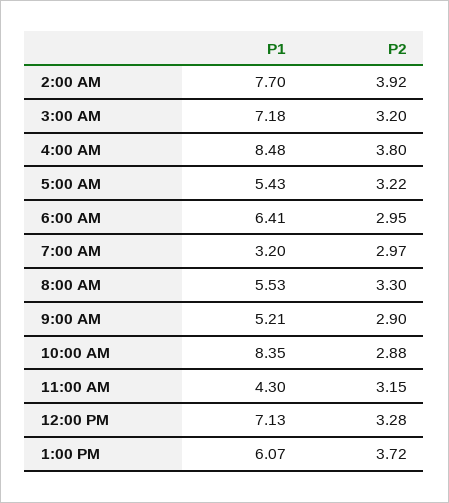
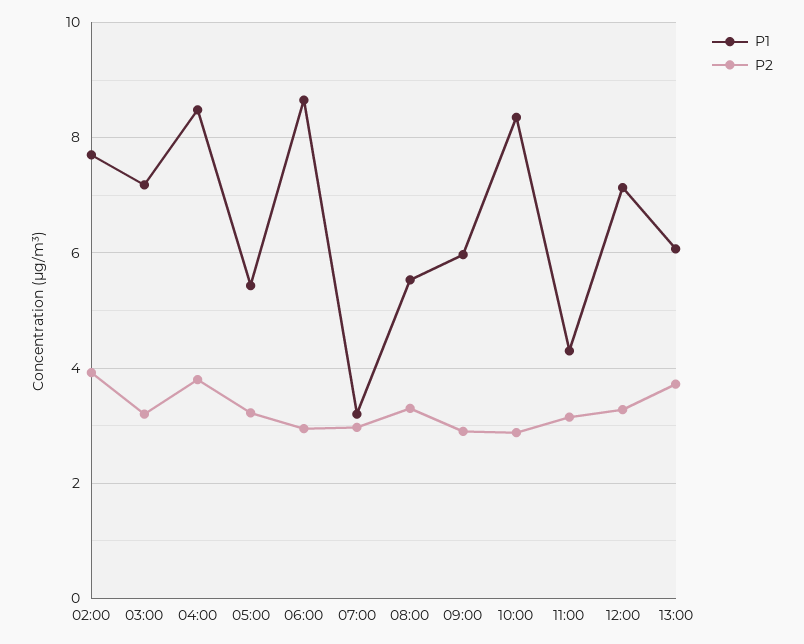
P1, 6:00 AM: 6.41 -> 8.6
P1, 9:00 AM: 5.21 -> 6

